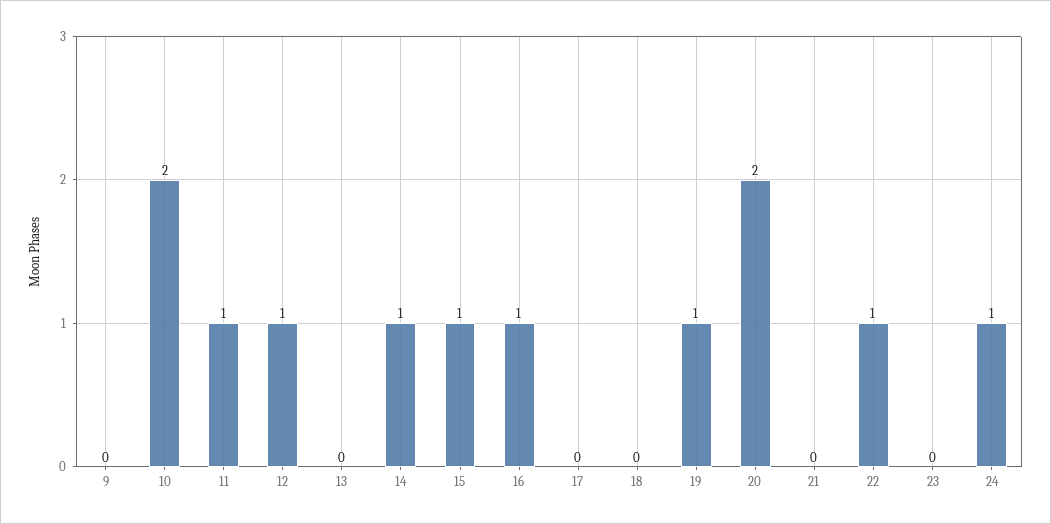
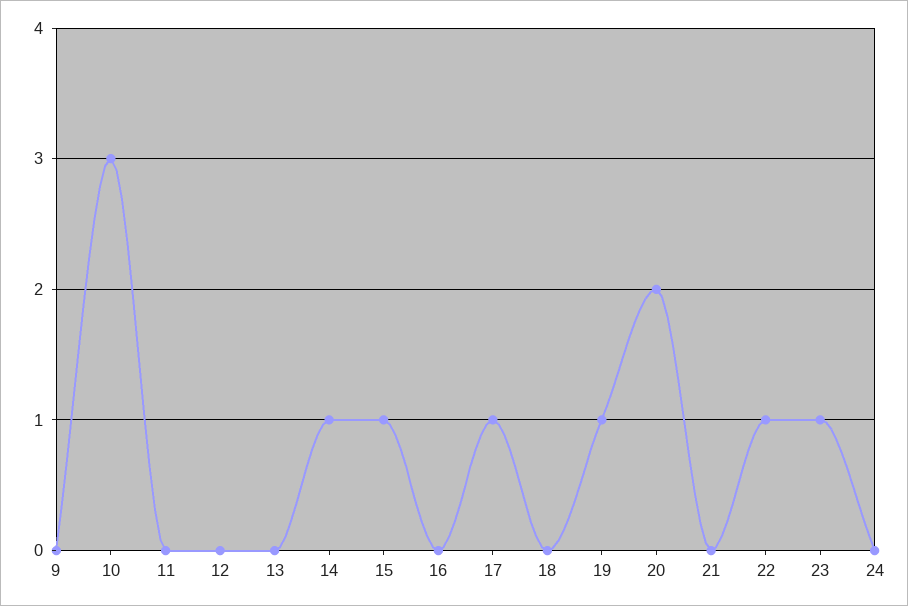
10: 2 -> 3
11: 1 -> 0
12: 1 -> 0
16: 1 -> 0
17: 0 -> 1
23: 0 -> 1
24: 1 -> 0

